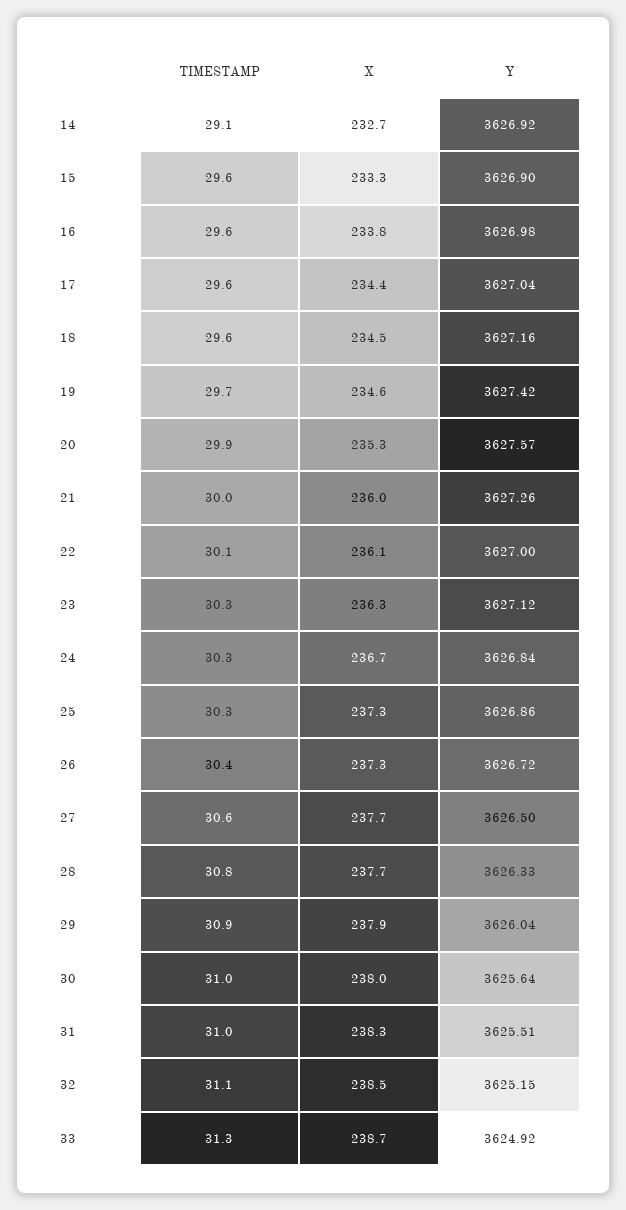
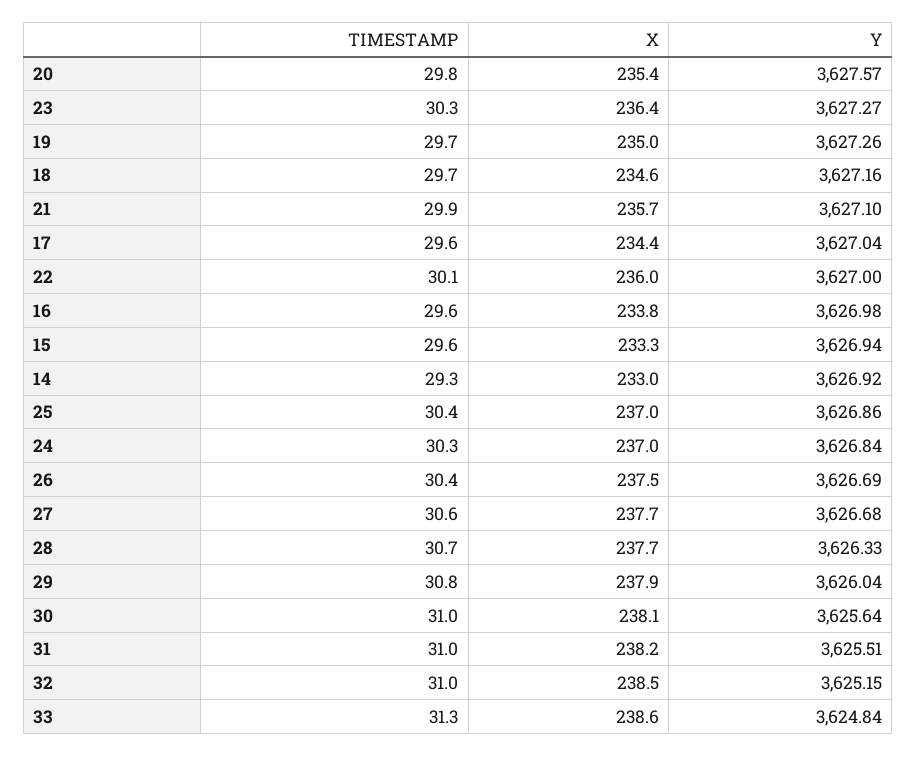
TIMESTAMP, 14: 29.1 -> 29.3
X, 14: 232.7 -> 233
Y, 15: 3626.9 -> 3626.94
TIMESTAMP, 18: 29.6 -> 29.7
X, 18: 234.5 -> 234.6
X, 19: 234.6 -> 235
Y, 19: 3627.42 -> 3627.26
TIMESTAMP, 20: 29.9 -> 29.8
X, 20: 235.3 -> 235.4
TIMESTAMP, 21: 30 -> 29.9
X, 21: 236 -> 235.7
Y, 21: 3627.26 -> 3627.1
X, 22: 236.1 -> 236
X, 23: 236.3 -> 236.4
Y, 23: 3627.12 -> 3627.27
X, 24: 236.7 -> 237
TIMESTAMP, 25: 30.3 -> 30.4
X, 25: 237.3 -> 237
X, 26: 237.3 -> 237.5
Y, 26: 3626.72 -> 3626.69
Y, 27: 3626.5 -> 3626.68
TIMESTAMP, 28: 30.8 -> 30.7
TIMESTAMP, 29: 30.9 -> 30.8
X, 30: 238 -> 238.1
X, 31: 238.3 -> 238.2
TIMESTAMP, 32: 31.1 -> 31
X, 33: 238.7 -> 238.6
Y, 33: 3624.92 -> 3624.84

